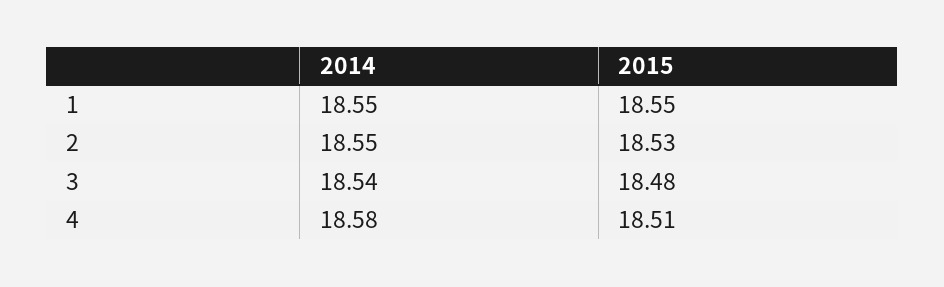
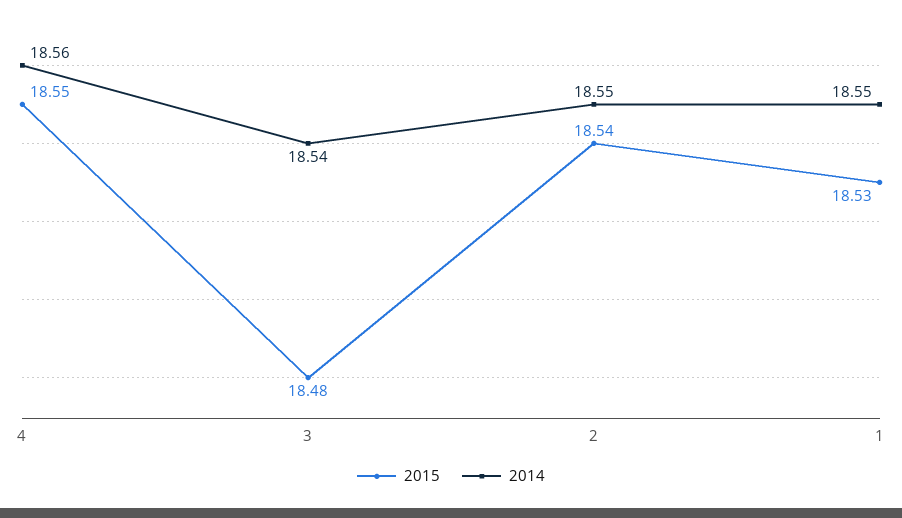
2015, 1: 18.55 -> 18.53
2015, 2: 18.53 -> 18.54
2014, 4: 18.58 -> 18.56
2015, 4: 18.51 -> 18.55

